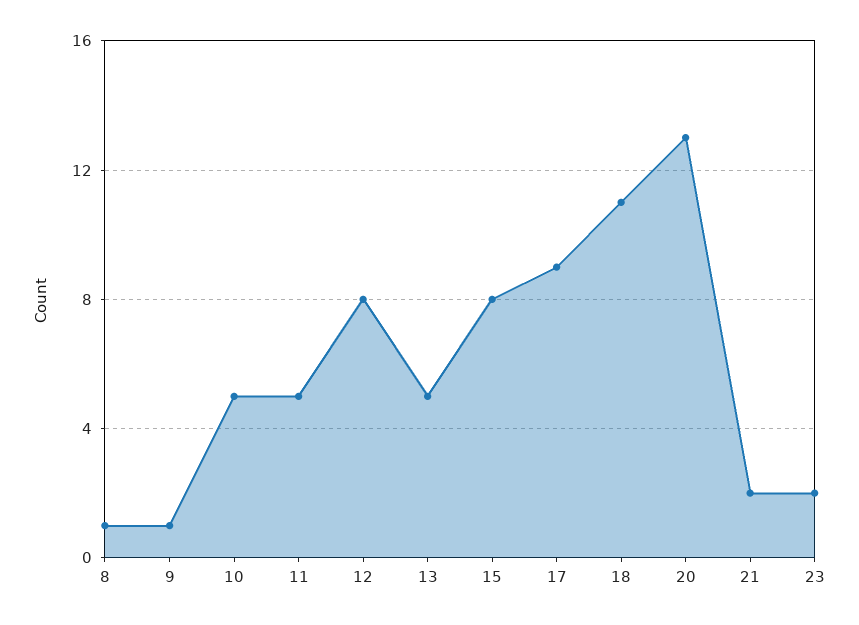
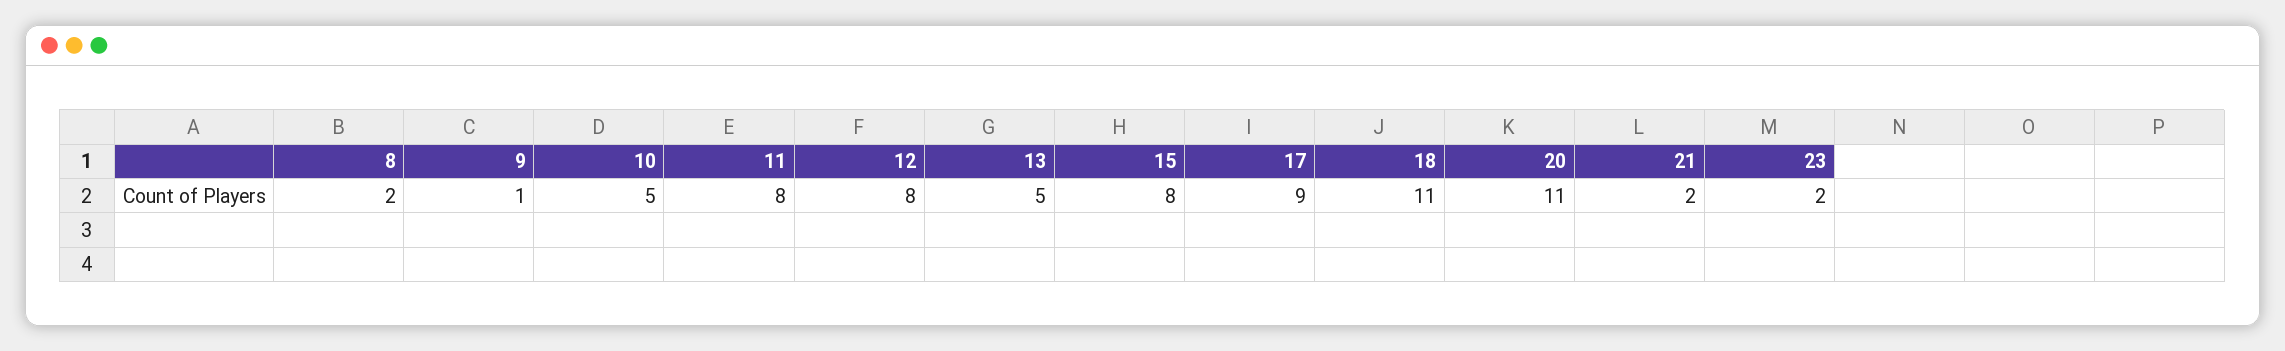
8: 1 -> 2
11: 5 -> 8
20: 13 -> 11

